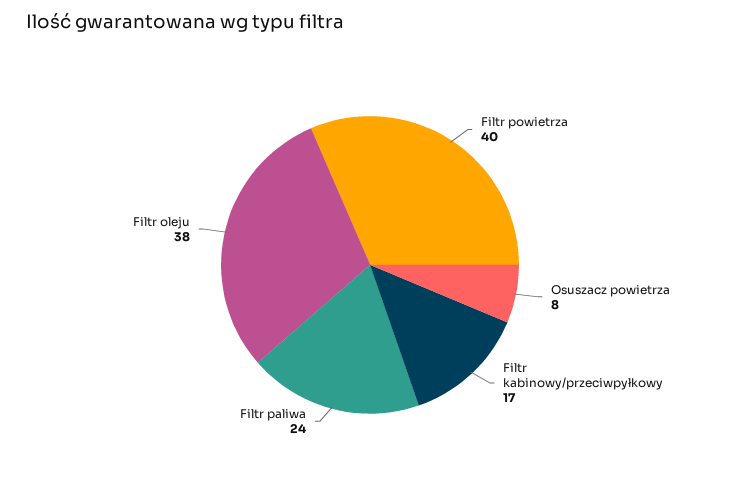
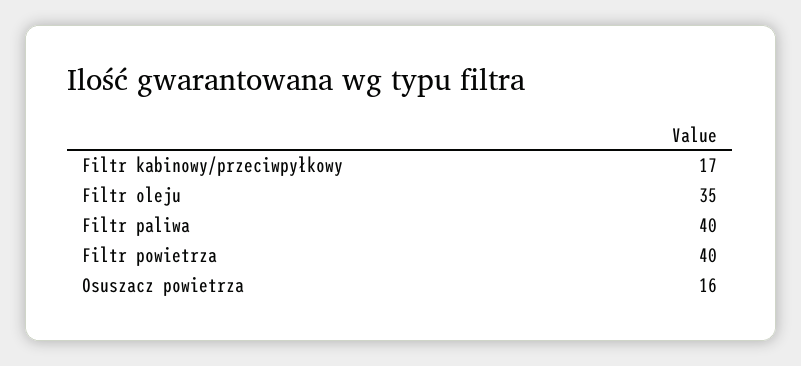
Osuszacz powietrza: 8 -> 16
Filtr paliwa: 24 -> 40
Filtr oleju: 38 -> 35

